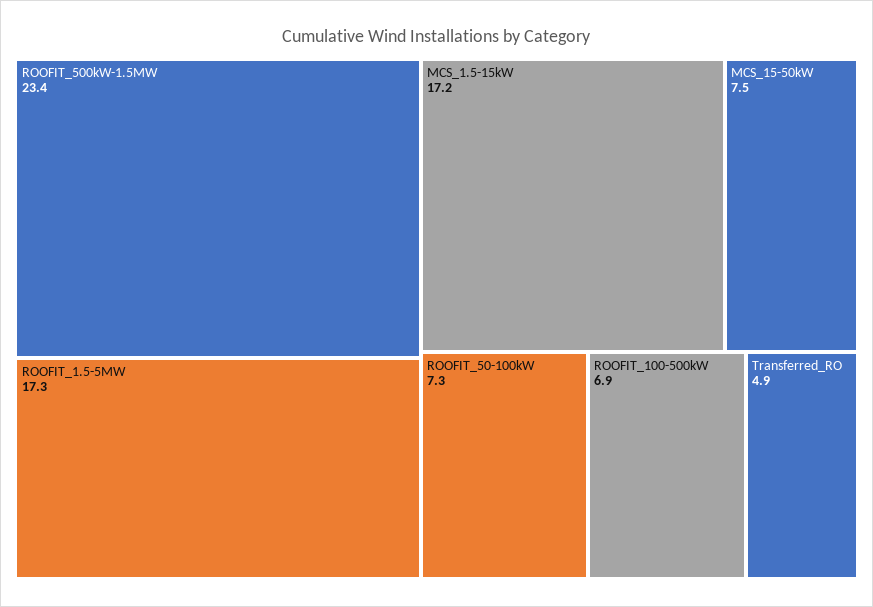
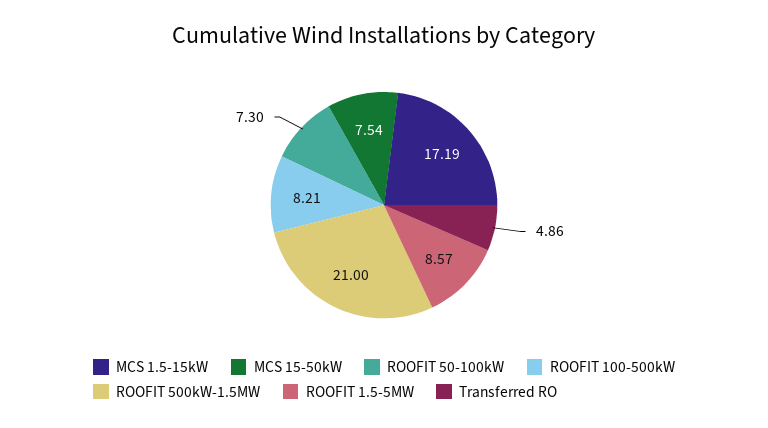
ROOFIT_500kW-1.5MW: 23.4 -> 21
ROOFIT_1.5-5MW: 17.3 -> 8.57
ROOFIT_100-500kW: 6.9 -> 8.21

